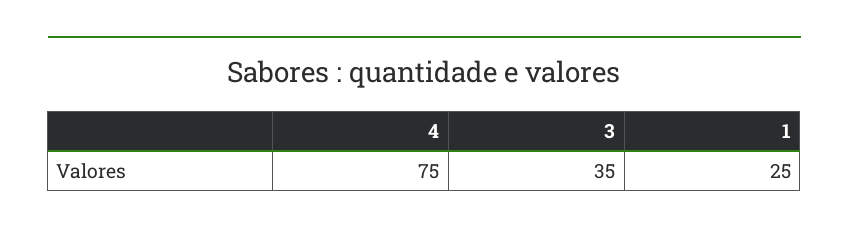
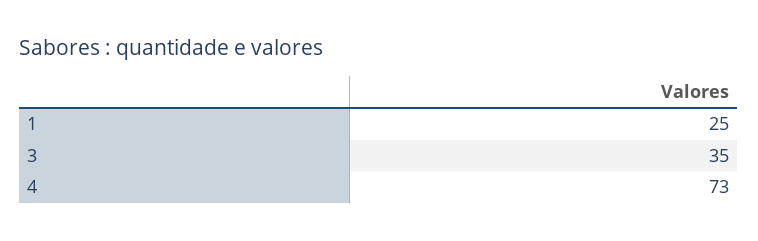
4: 75 -> 73

